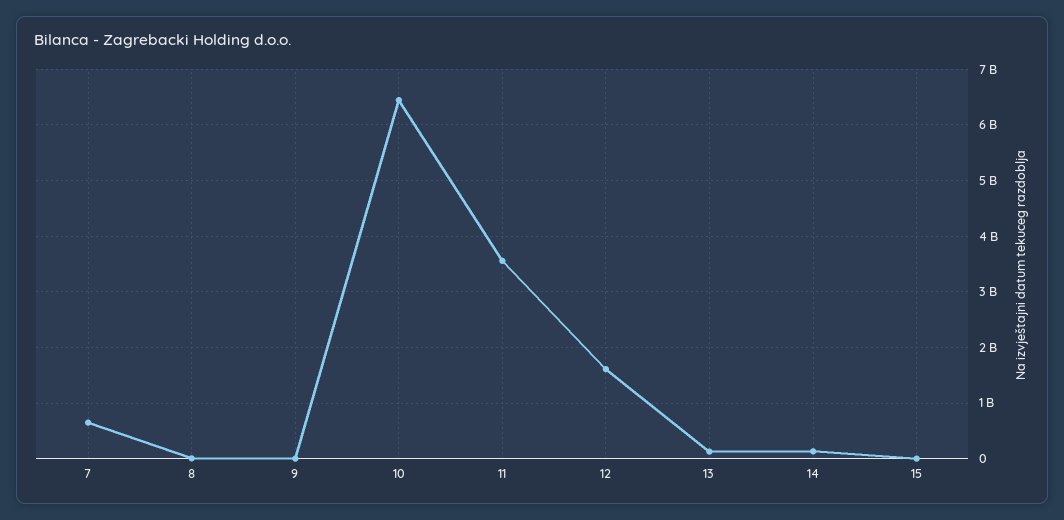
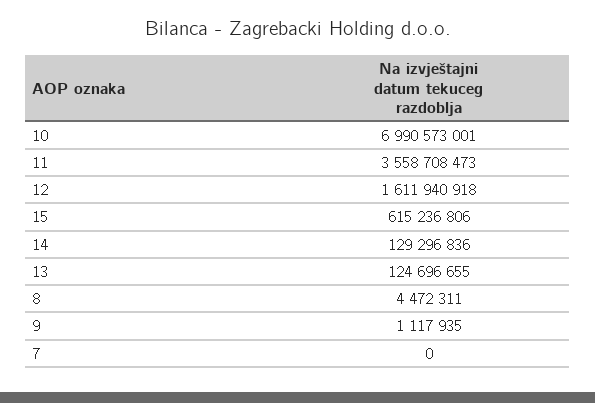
7: 600000000 -> 0
10: 6400000000 -> 6990573001
15: 0 -> 615236806

